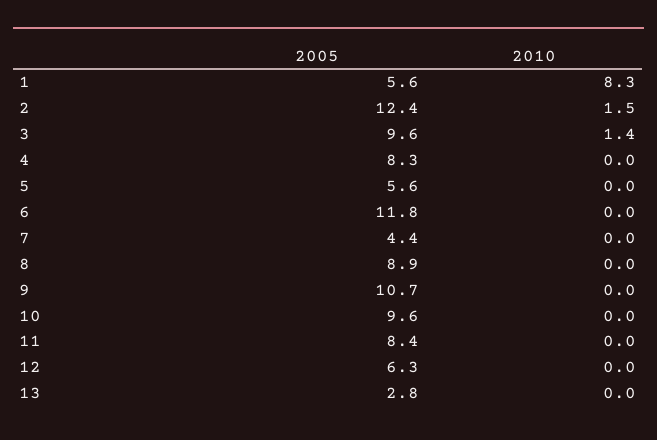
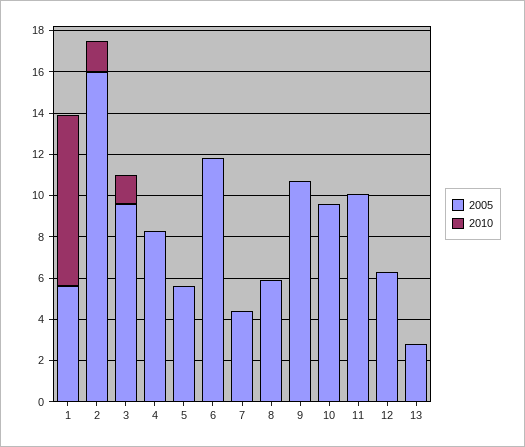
2005, 2: 12.4 -> 16
2005, 8: 8.9 -> 6
2005, 11: 8.4 -> 10

